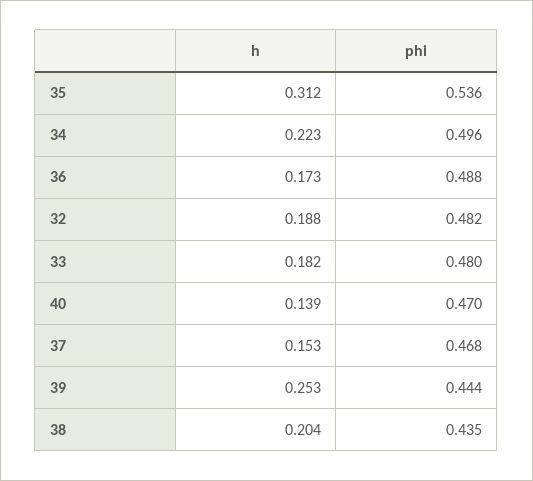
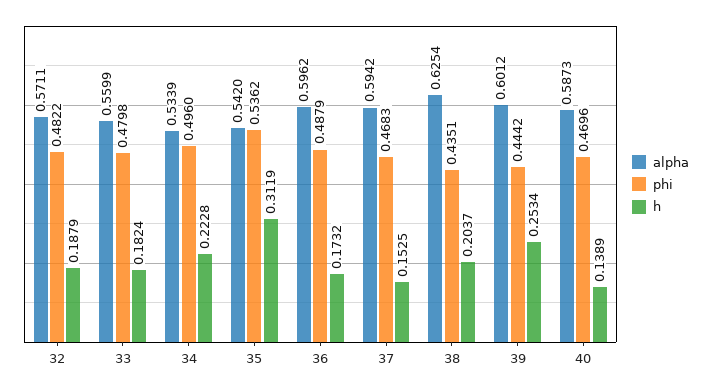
alpha, 32: none -> 0.5711
alpha, 33: none -> 0.5599
alpha, 34: none -> 0.5339
alpha, 35: none -> 0.542
alpha, 36: none -> 0.5962
alpha, 37: none -> 0.5942
alpha, 38: none -> 0.6254
alpha, 39: none -> 0.6012
alpha, 40: none -> 0.5873

